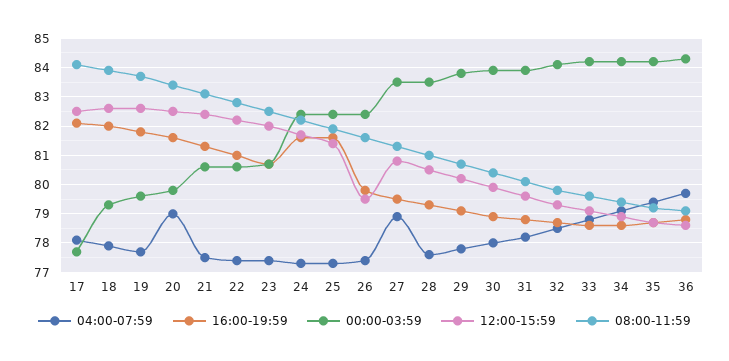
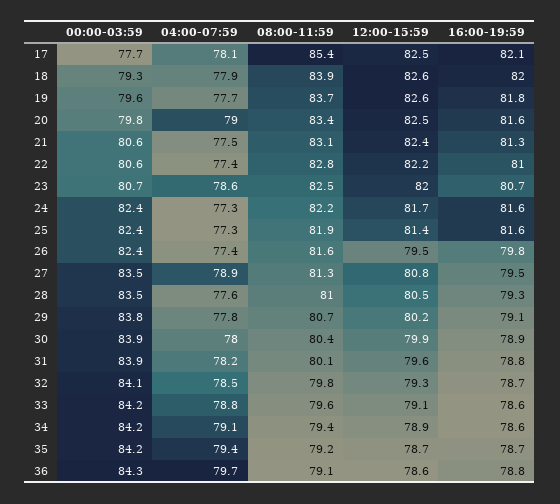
08:00-11:59, 17: 84 -> 85.4
04:00-07:59, 23: 77.5 -> 78.6

